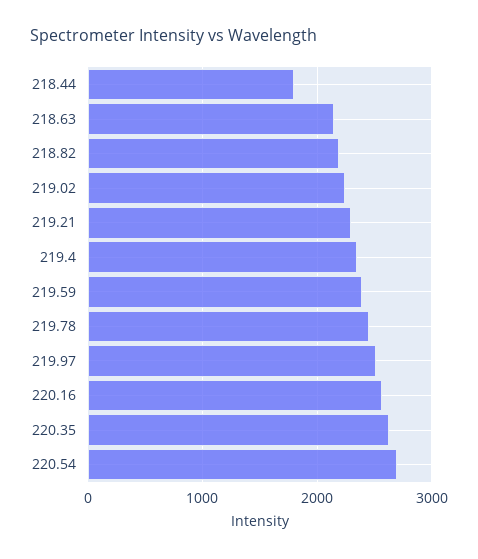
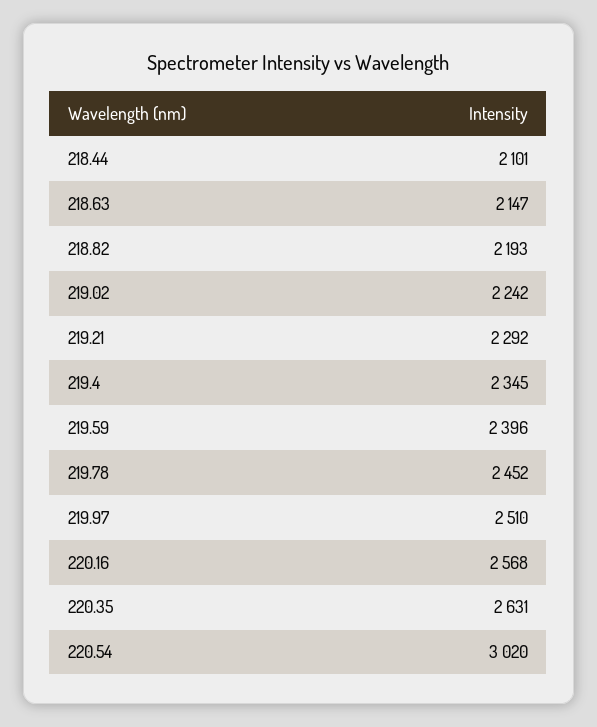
218.44: 1800 -> 2101
220.54: 2700 -> 3020

